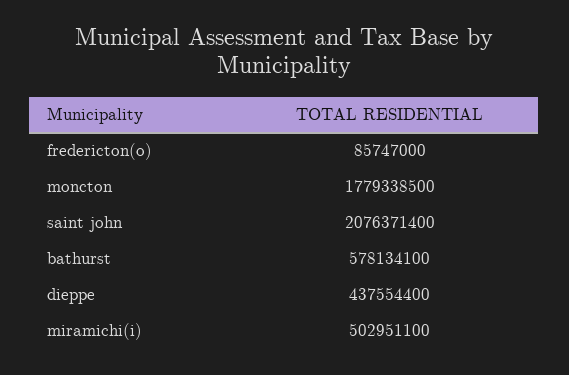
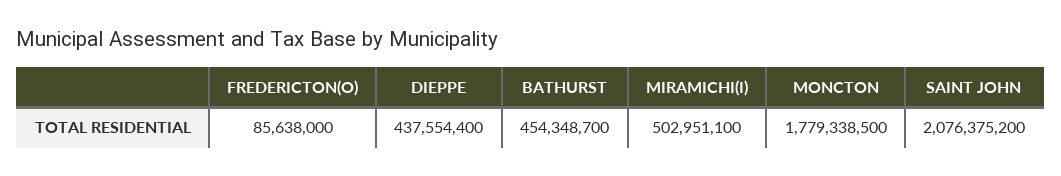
fredericton(o): 85747000 -> 85638000
saint john: 2076371400 -> 2076375200
bathurst: 578134100 -> 454348700

